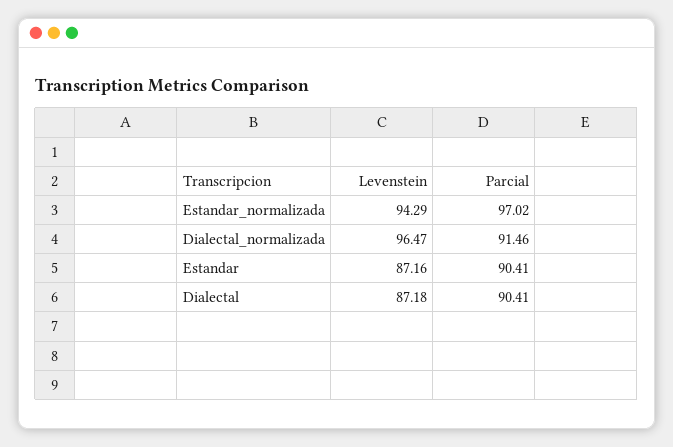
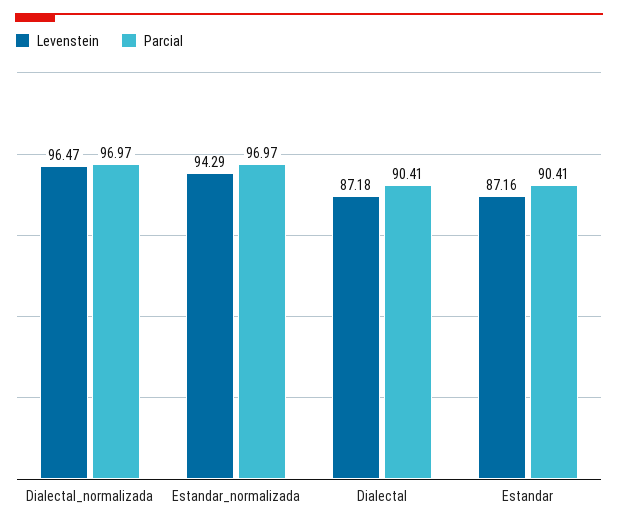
Parcial, Estandar_normalizada: 97.02 -> 96.97
Parcial, Dialectal_normalizada: 91.46 -> 96.97

